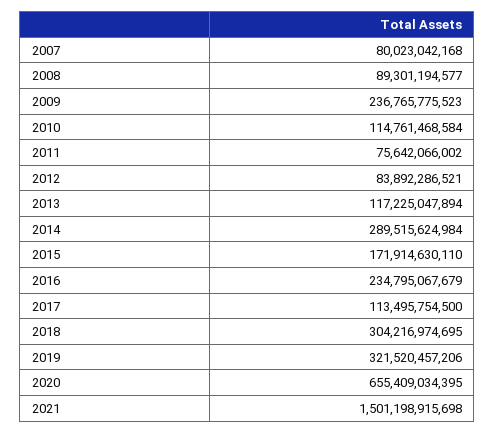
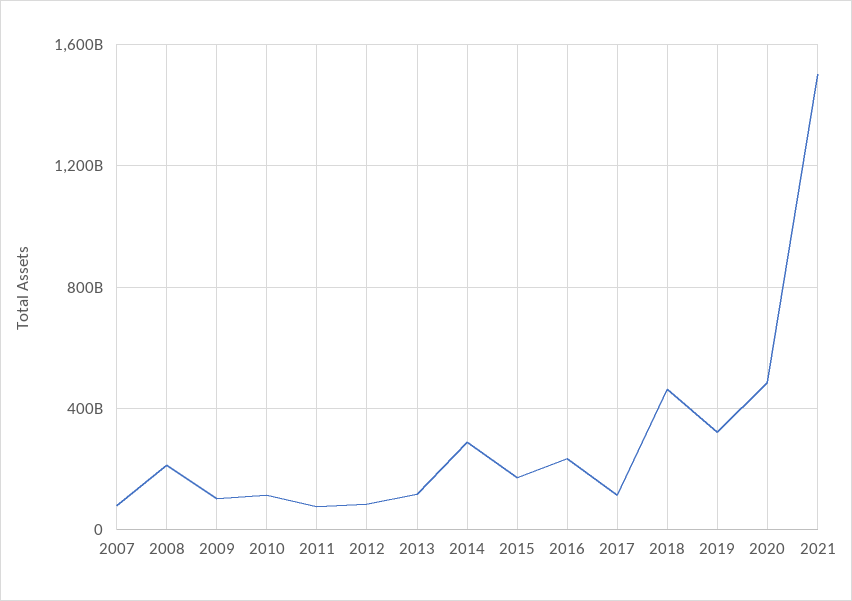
2008: 89301194577 -> 200000000000
2009: 236765775523 -> 100000000000
2018: 304216974695 -> 450000000000
2020: 655409034395 -> 500000000000

